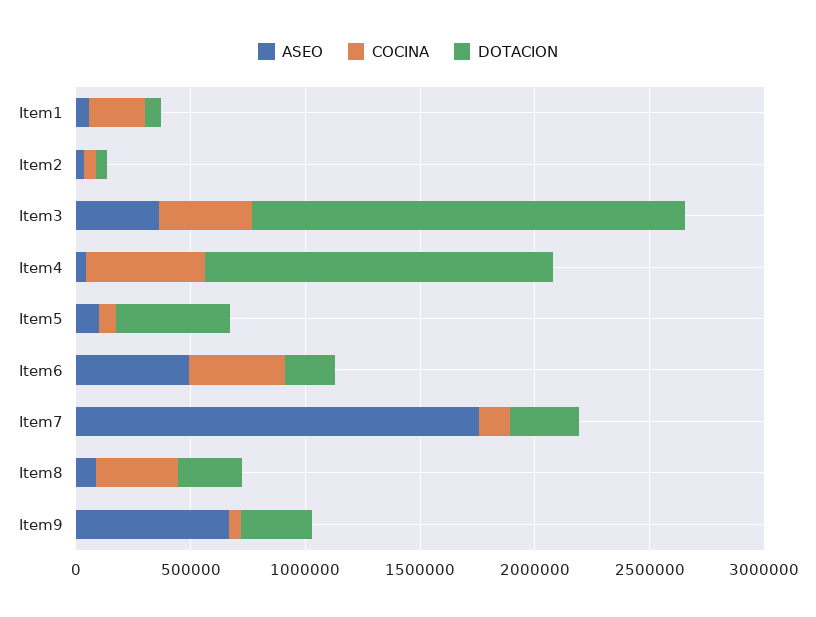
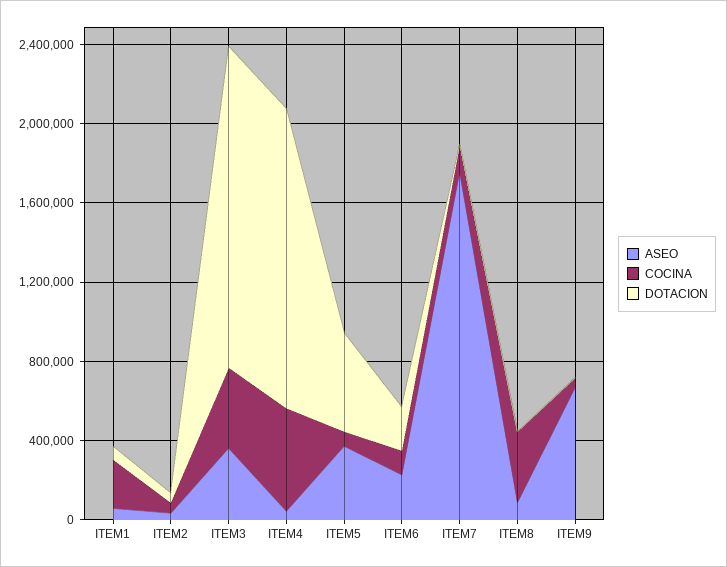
DOTACION, Item3: 1900000 -> 1600000
ASEO, Item5: 100000 -> 400000
ASEO, Item6: 500000 -> 200000
COCINA, Item6: 400000 -> 100000
DOTACION, Item7: 300000 -> 0
DOTACION, Item8: 300000 -> 0
DOTACION, Item9: 300000 -> 0

